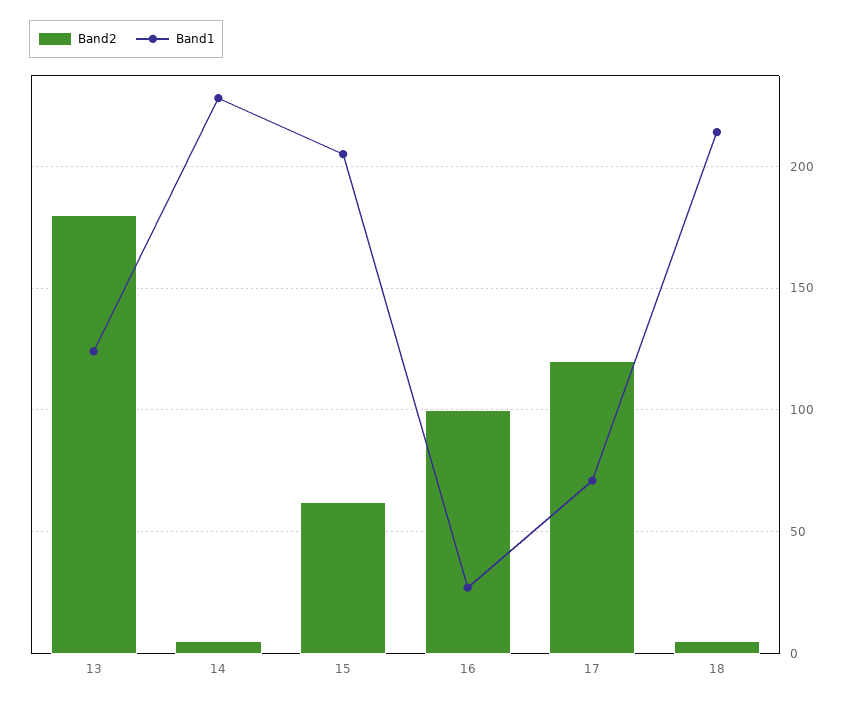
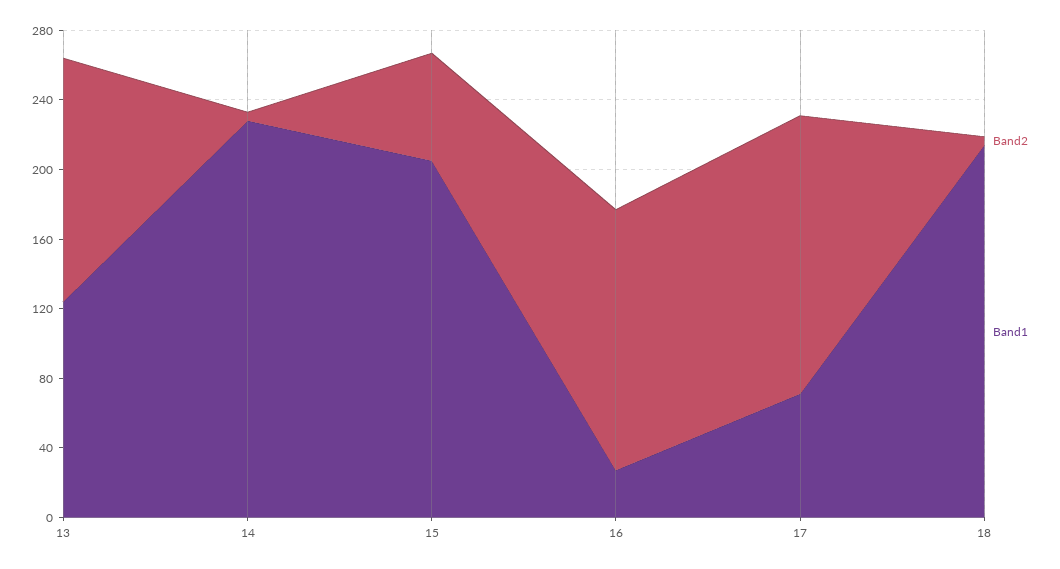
Band2, 13: 180 -> 140
Band2, 16: 100 -> 150
Band2, 17: 120 -> 160

